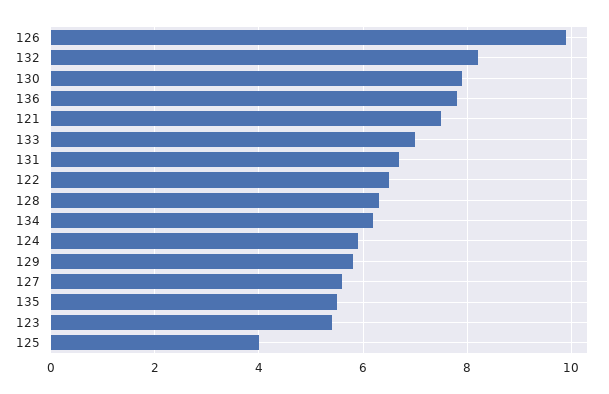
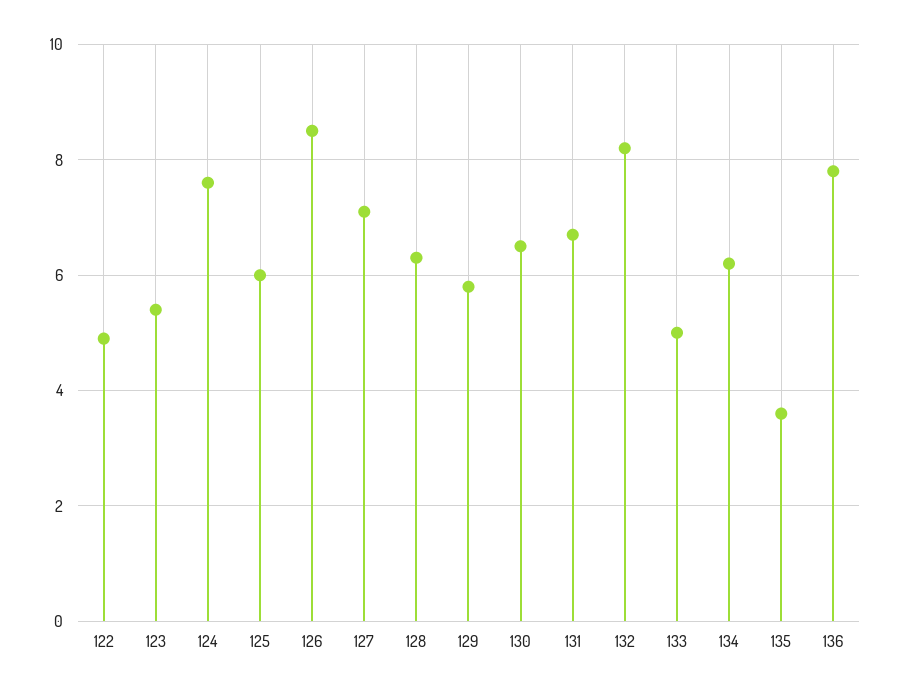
126: 10 -> 8.5
130: 8 -> 6.5
121: 7.5 -> none
133: 7 -> 5
122: 6.5 -> 5
124: 6 -> 7.5
127: 5.5 -> 7
135: 5.5 -> 3.5
125: 4 -> 6

